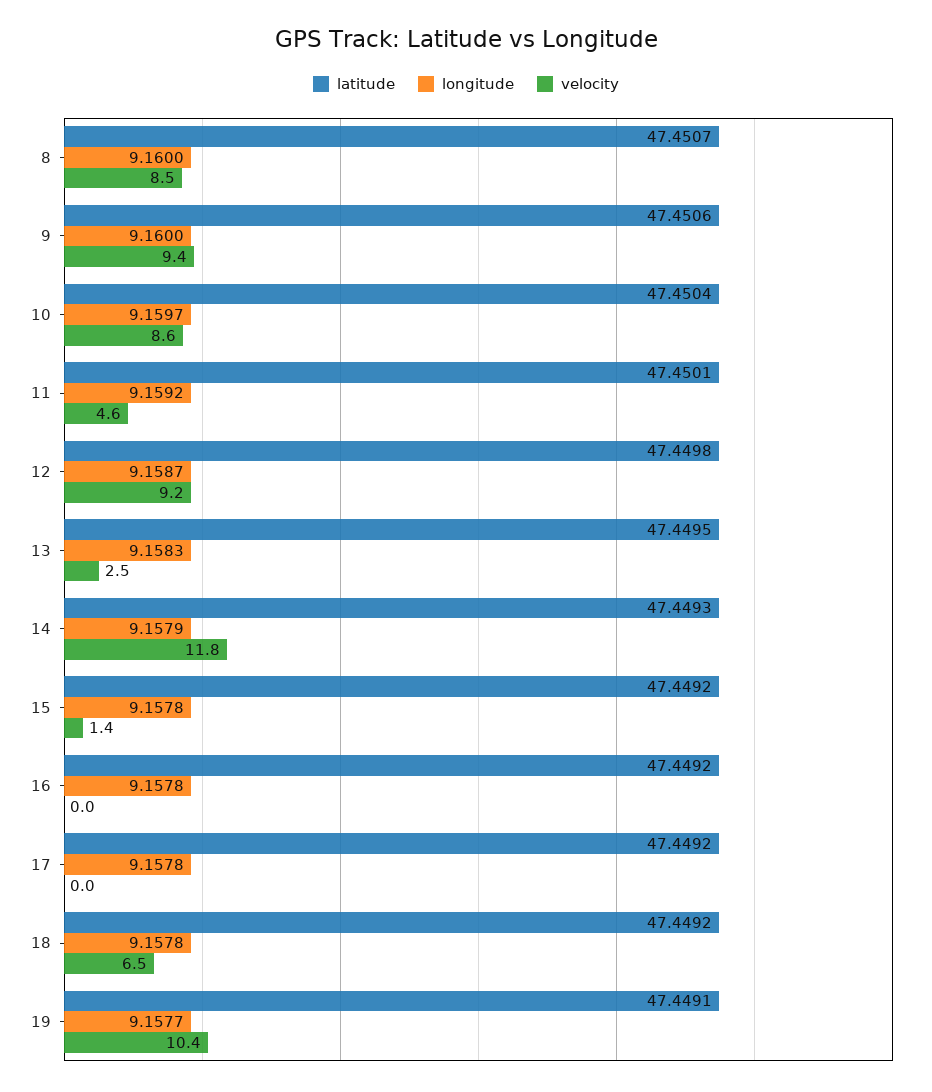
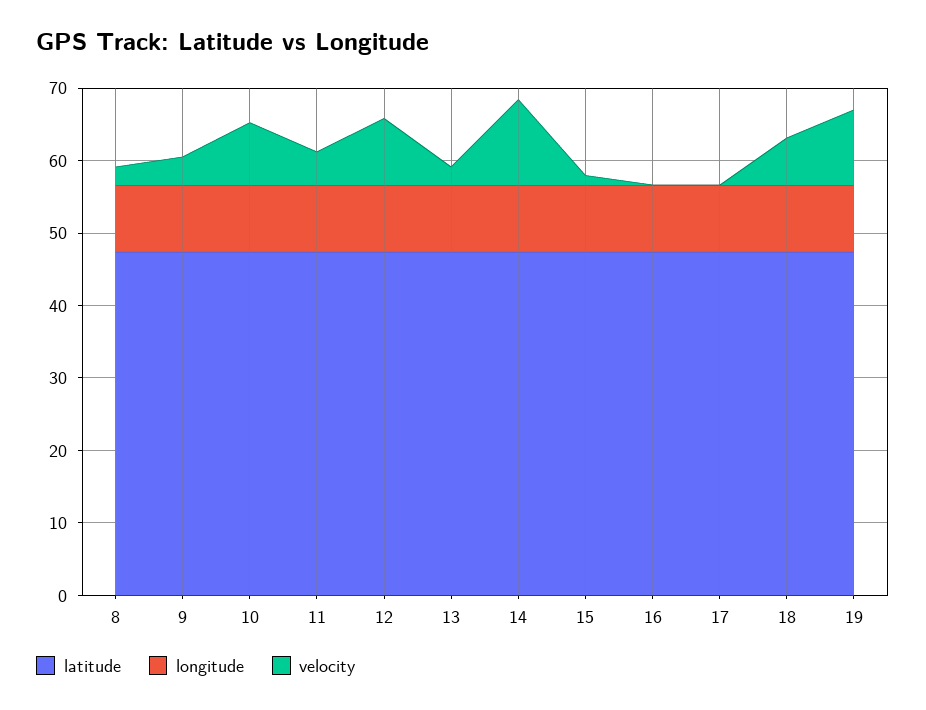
velocity, 8: 8.5 -> 2
velocity, 9: 9.4 -> 4

